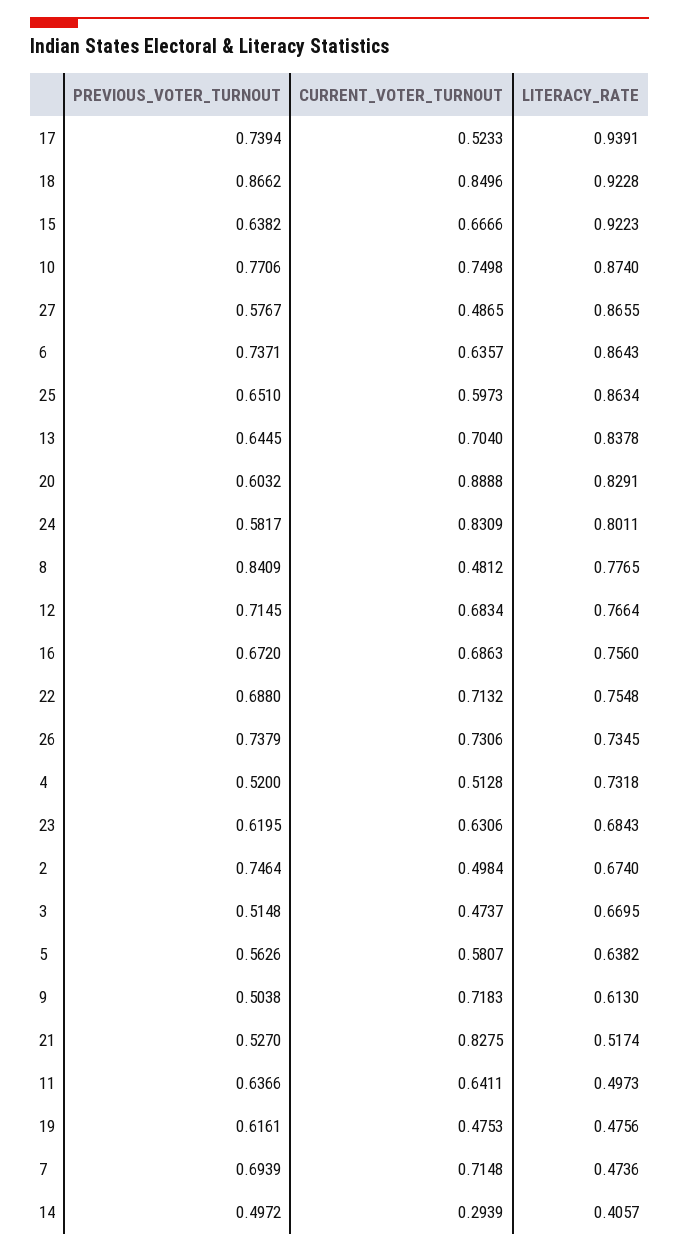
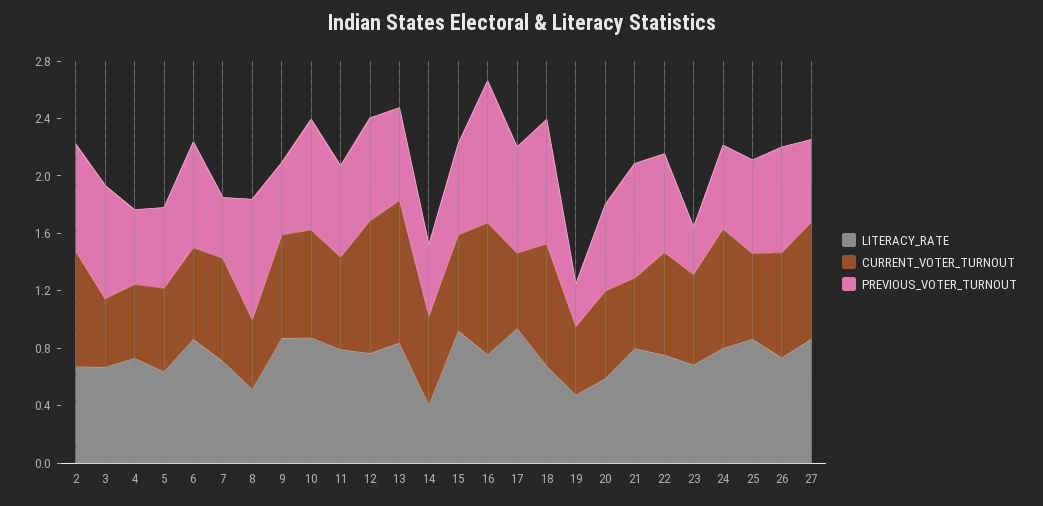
LITERACY_RATE, 18: 0.9228 -> 0.7
CURRENT_VOTER_TURNOUT, 27: 0.4865 -> 0.8
CURRENT_VOTER_TURNOUT, 13: 0.704 -> 1
CURRENT_VOTER_TURNOUT, 20: 0.8888 -> 0.6
LITERACY_RATE, 20: 0.8291 -> 0.6
LITERACY_RATE, 8: 0.7765 -> 0.5
CURRENT_VOTER_TURNOUT, 12: 0.6834 -> 0.9
PREVIOUS_VOTER_TURNOUT, 16: 0.672 -> 1
CURRENT_VOTER_TURNOUT, 16: 0.6863 -> 0.9
PREVIOUS_VOTER_TURNOUT, 23: 0.6195 -> 0.3
CURRENT_VOTER_TURNOUT, 2: 0.4984 -> 0.8
PREVIOUS_VOTER_TURNOUT, 3: 0.5148 -> 0.8
LITERACY_RATE, 9: 0.613 -> 0.9
PREVIOUS_VOTER_TURNOUT, 21: 0.527 -> 0.8
CURRENT_VOTER_TURNOUT, 21: 0.8275 -> 0.5
LITERACY_RATE, 21: 0.5174 -> 0.8
LITERACY_RATE, 11: 0.4973 -> 0.8
PREVIOUS_VOTER_TURNOUT, 19: 0.6161 -> 0.3
PREVIOUS_VOTER_TURNOUT, 7: 0.6939 -> 0.4
LITERACY_RATE, 7: 0.4736 -> 0.7
CURRENT_VOTER_TURNOUT, 14: 0.2939 -> 0.6

